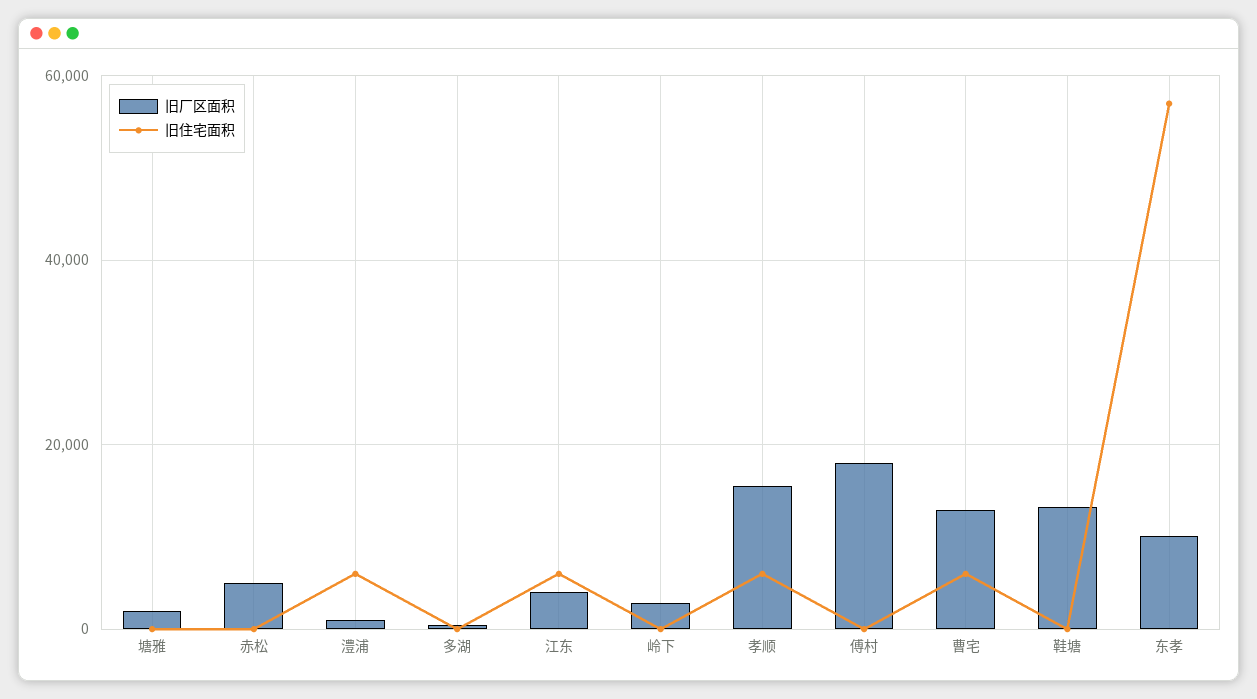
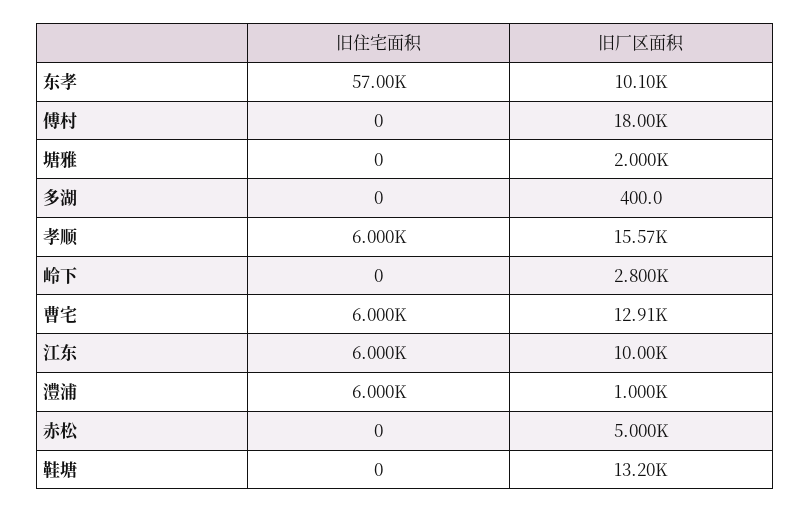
旧厂区面积, 江东: 4000 -> 10000

